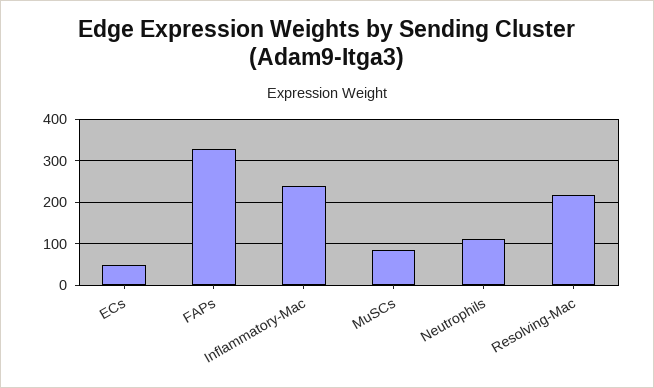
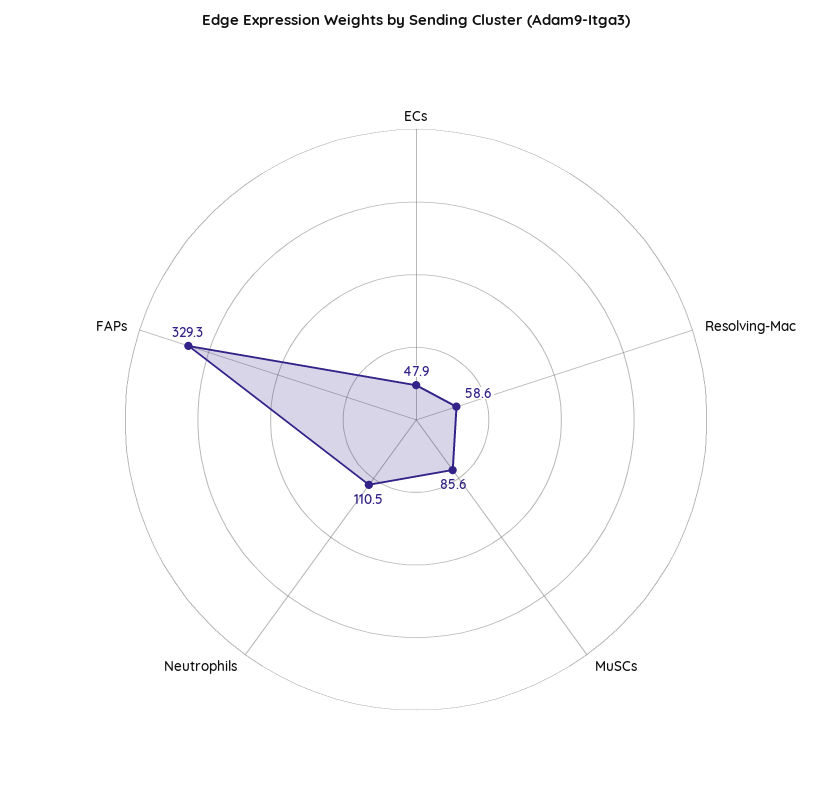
Inflammatory-Mac: 240 -> none
Resolving-Mac: 220 -> 58.6

